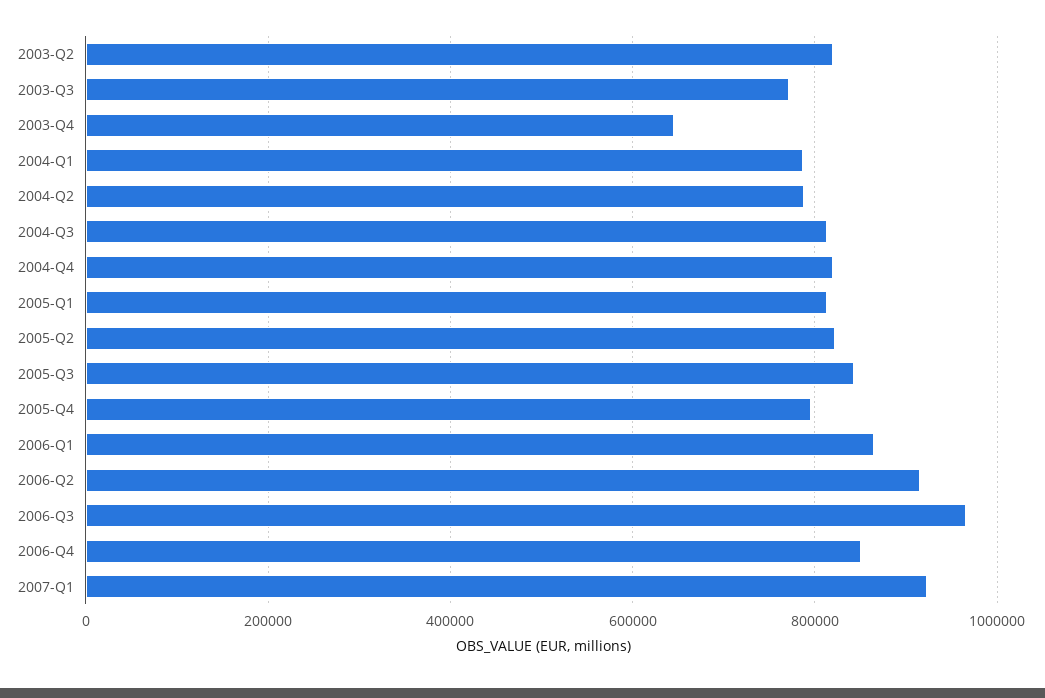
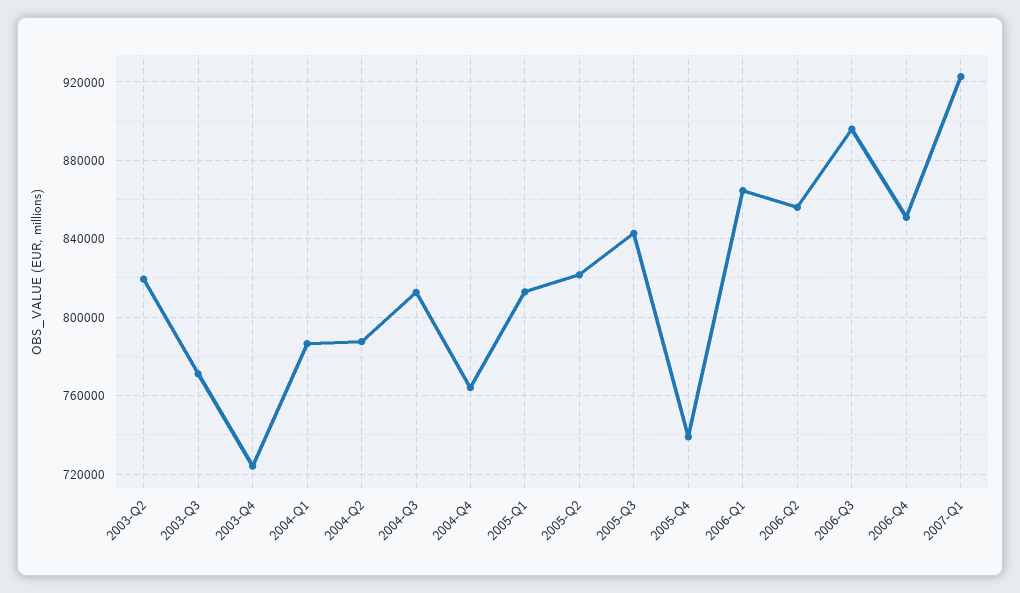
2003-Q4: 640000 -> 725000
2004-Q4: 820000 -> 765000
2005-Q4: 800000 -> 740000
2006-Q2: 920000 -> 855000
2006-Q3: 960000 -> 895000

